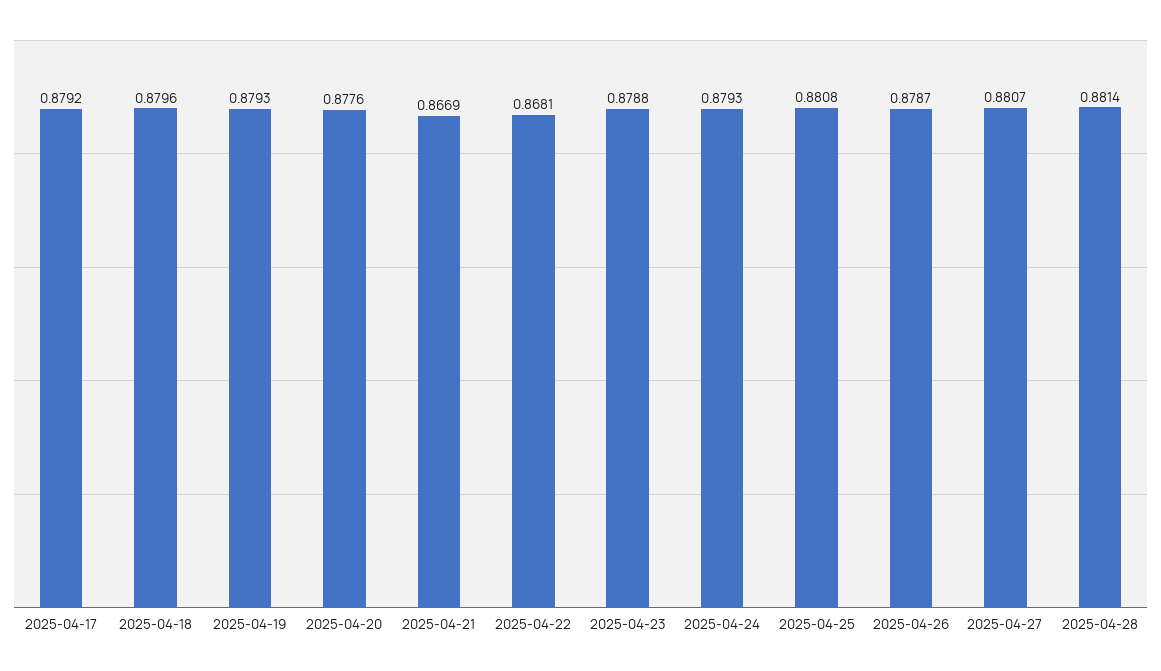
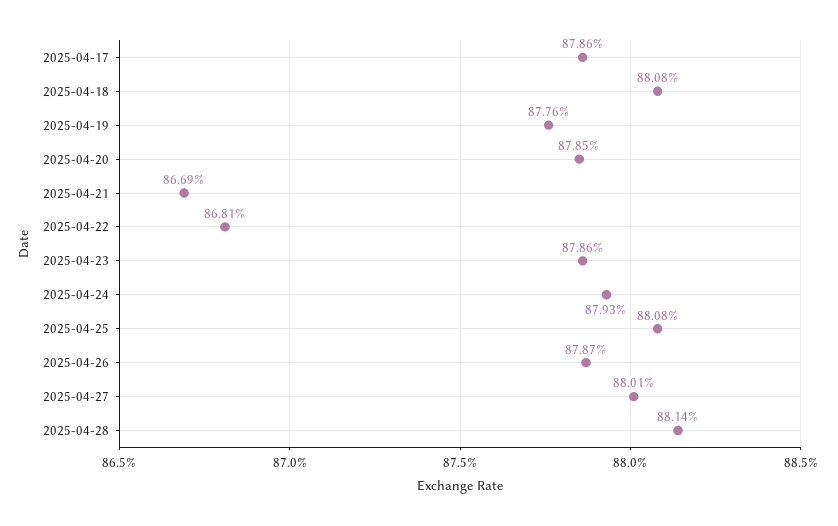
2025-04-17: 0.8792 -> 0.8786
2025-04-18: 0.8796 -> 0.8808
2025-04-19: 0.8793 -> 0.8776
2025-04-20: 0.8776 -> 0.8785
2025-04-23: 0.8788 -> 0.8786
2025-04-27: 0.8807 -> 0.8801

